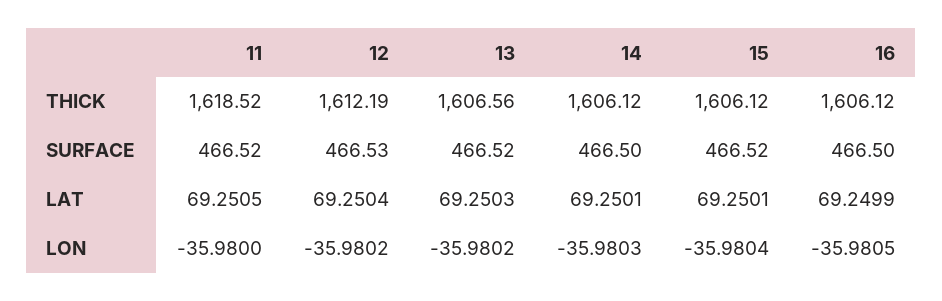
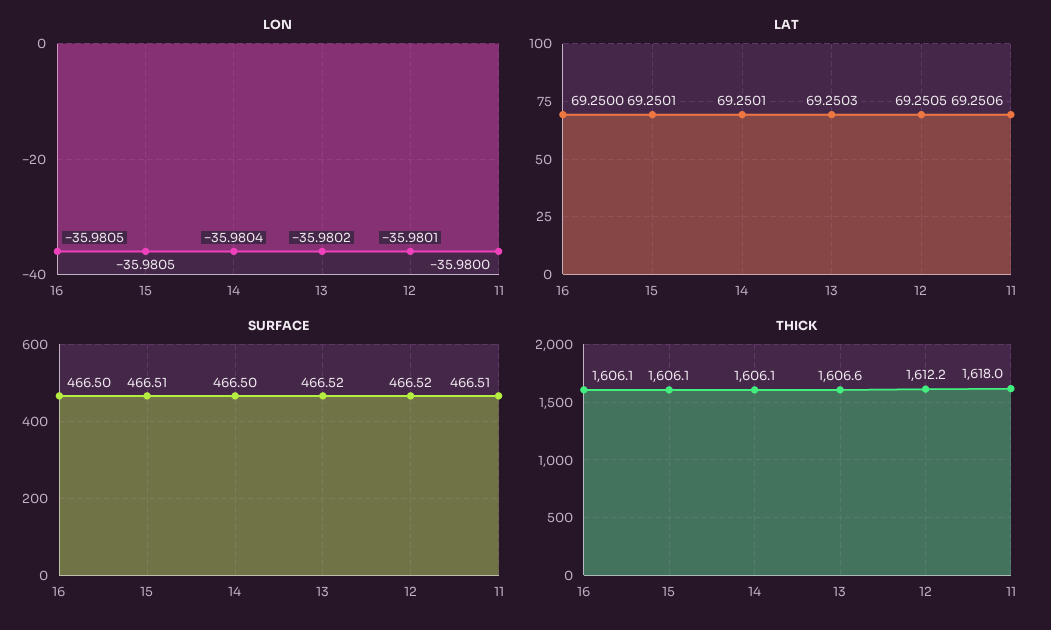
THICK, 11: 1618.52 -> 1618
SURFACE, 11: 466.52 -> 466.51
SURFACE, 12: 466.53 -> 466.52
SURFACE, 15: 466.52 -> 466.51
LAT, 11: 69.2505 -> 69.2506
LAT, 12: 69.2504 -> 69.2505
LAT, 16: 69.2499 -> 69.25
LON, 12: -35.9802 -> -35.9801
LON, 14: -35.9803 -> -35.9804
LON, 15: -35.9804 -> -35.9805

